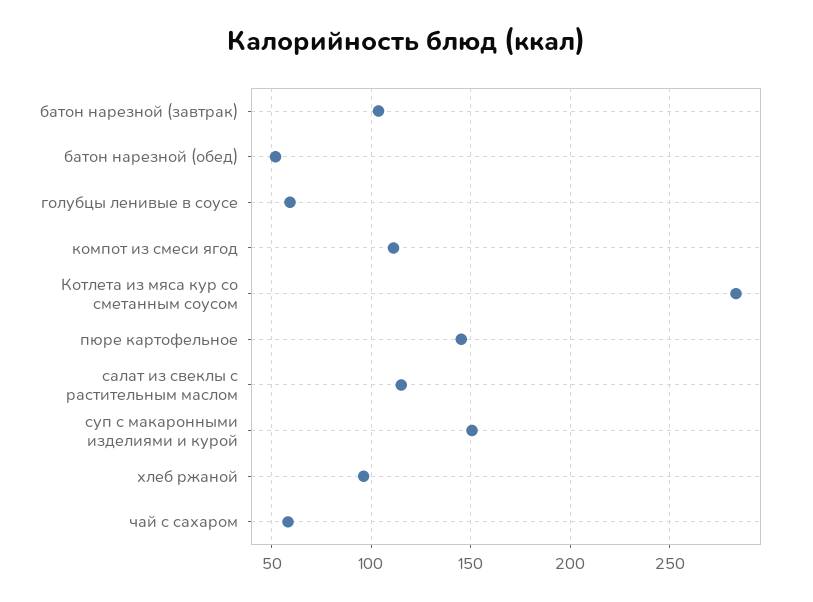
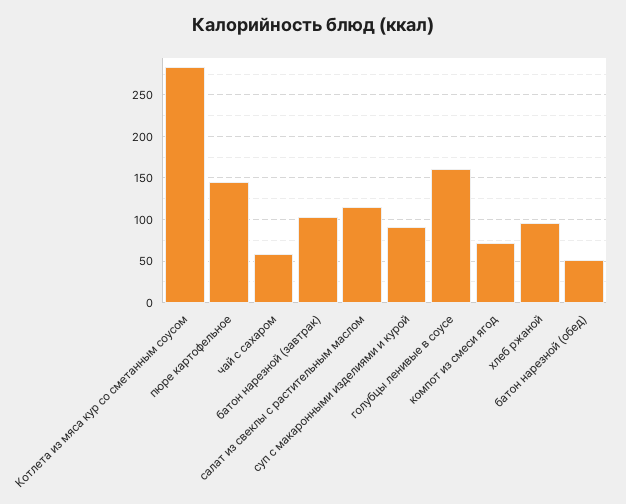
голубцы ленивые в соусе: 60 -> 160
компот из смеси ягод: 110 -> 70
суп с макаронными изделиями и курой: 150 -> 90

